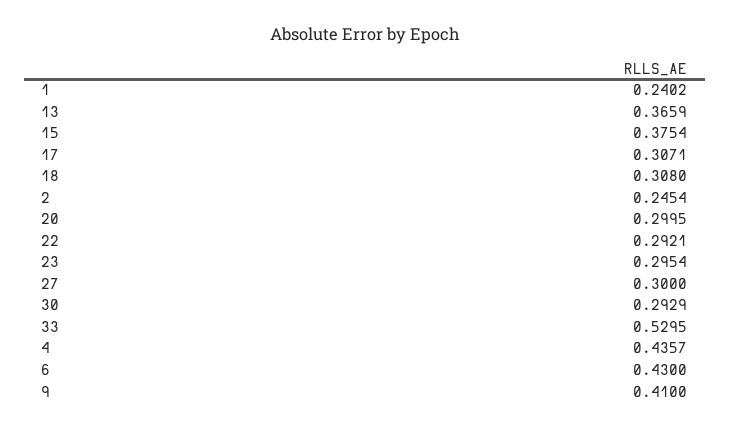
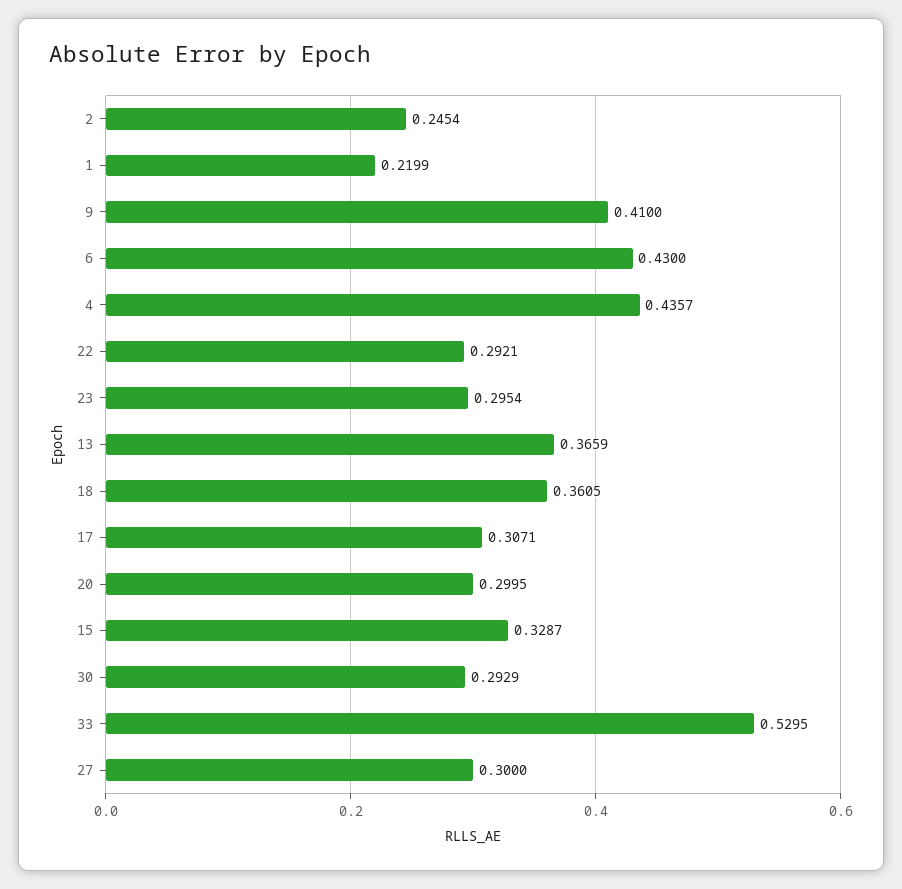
1: 0.2402 -> 0.2199
15: 0.3754 -> 0.3287
18: 0.308 -> 0.3605

